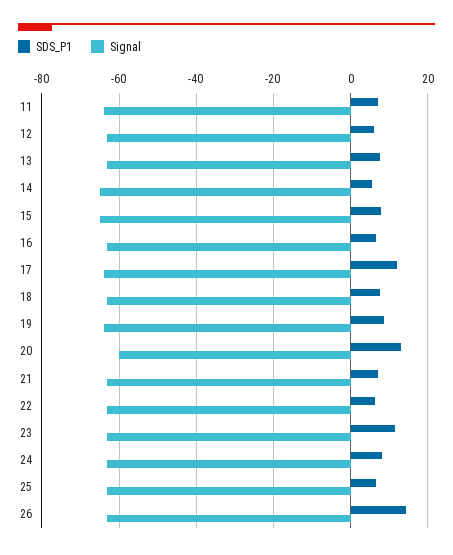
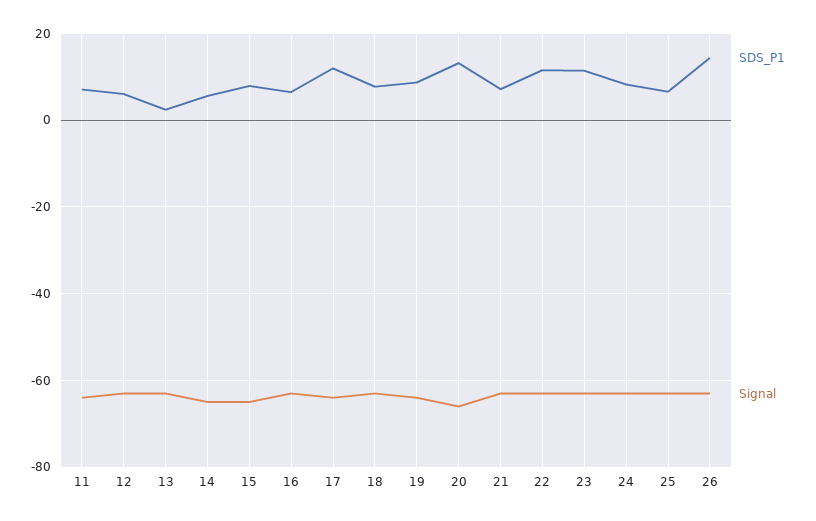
SDS_P1, 13: 8 -> 2
Signal, 20: -60 -> -66
SDS_P1, 22: 6 -> 12

